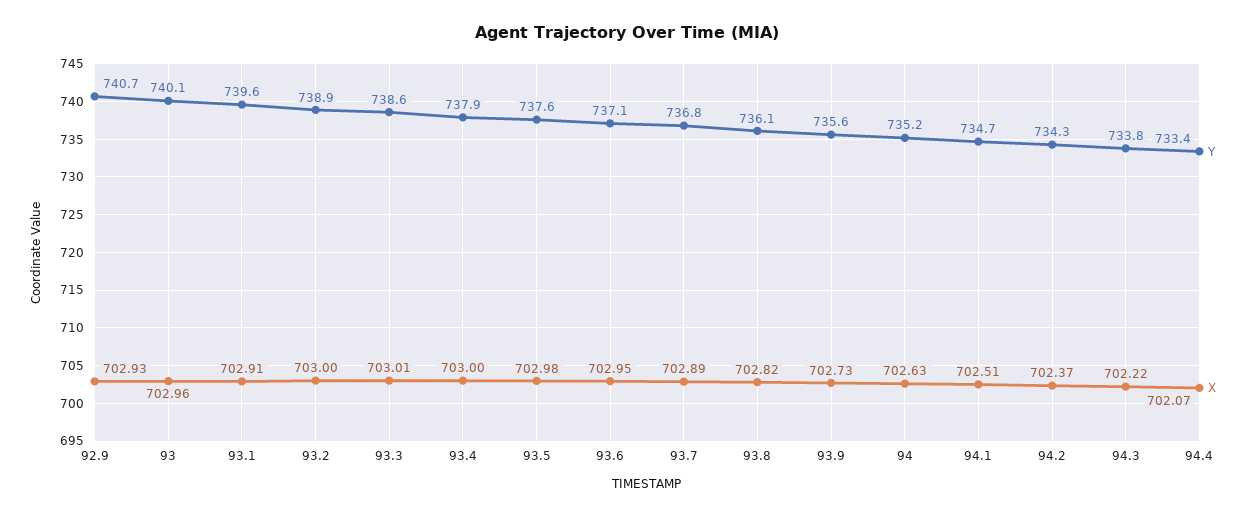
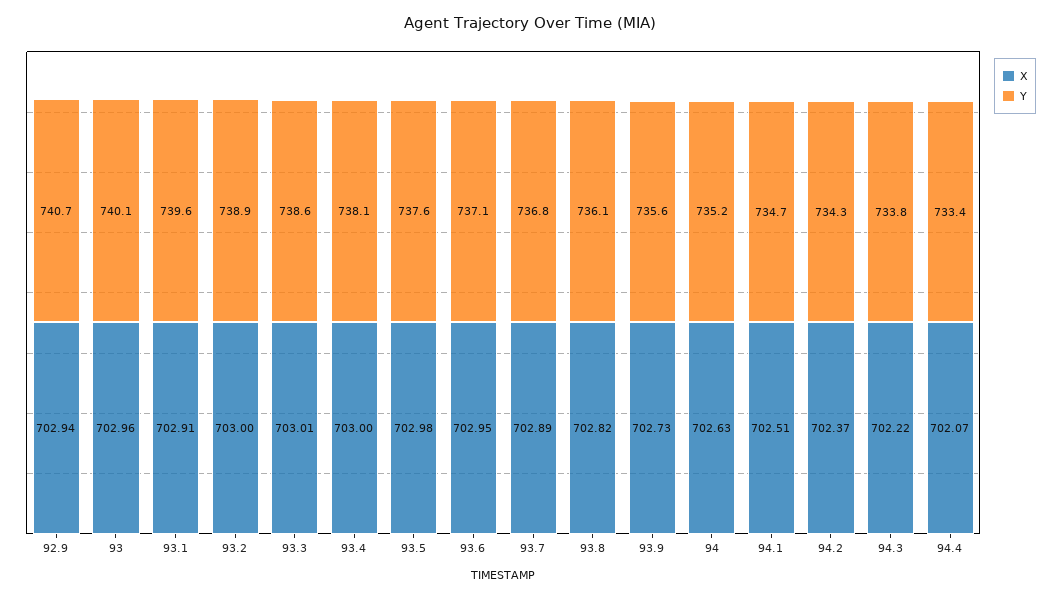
X, 92.9: 702.93 -> 702.94
Y, 93.4: 737.9 -> 738.1

